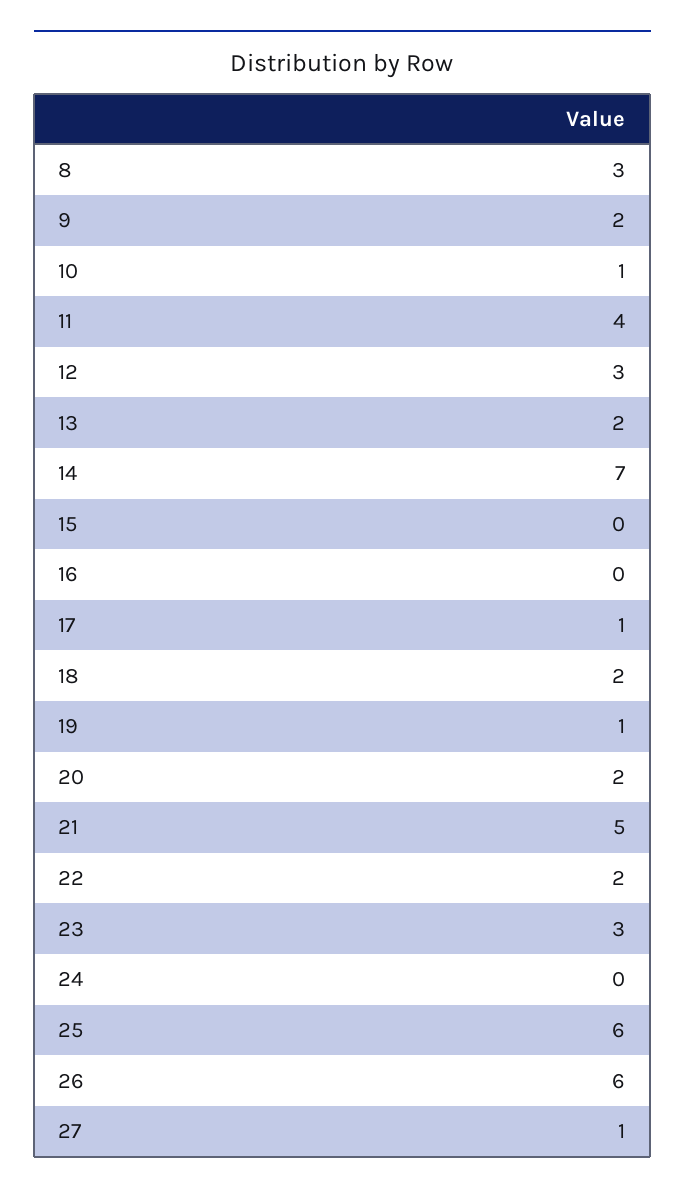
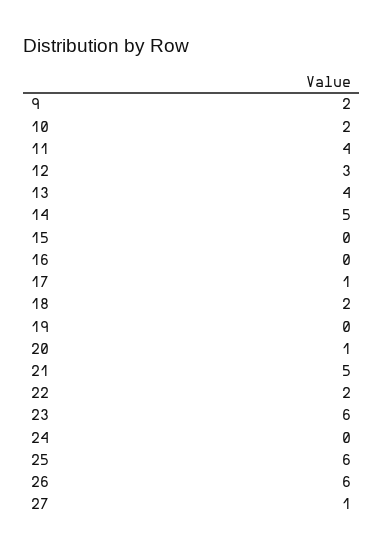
8: 3 -> none
10: 1 -> 2
13: 2 -> 4
14: 7 -> 5
19: 1 -> 0
20: 2 -> 1
23: 3 -> 6

